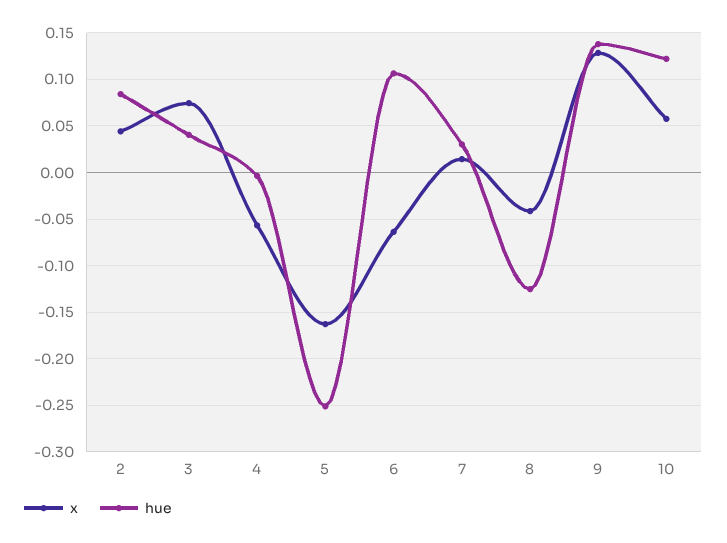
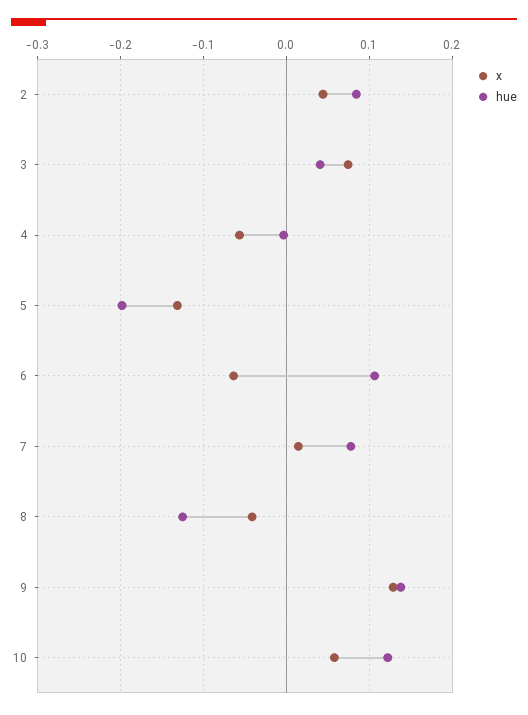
x, 5: -0.16 -> -0.13
hue, 5: -0.25 -> -0.2
hue, 7: 0.03 -> 0.08

